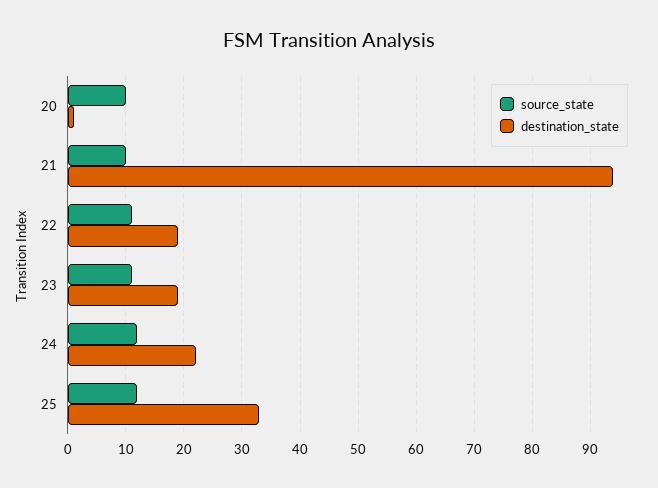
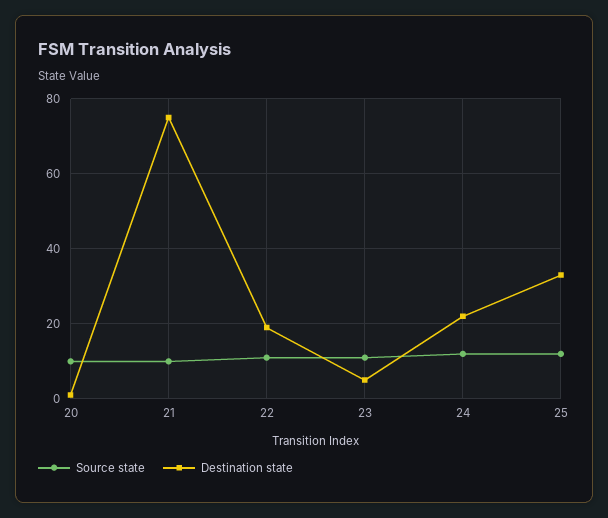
destination_state, 21: 95 -> 75
destination_state, 23: 20 -> 5

